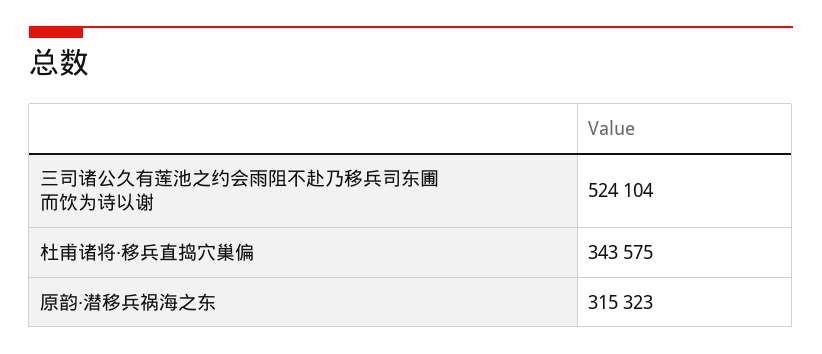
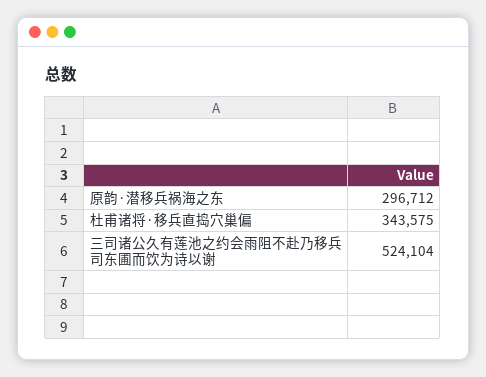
原韵·潜移兵祸海之东: 315323 -> 296712

